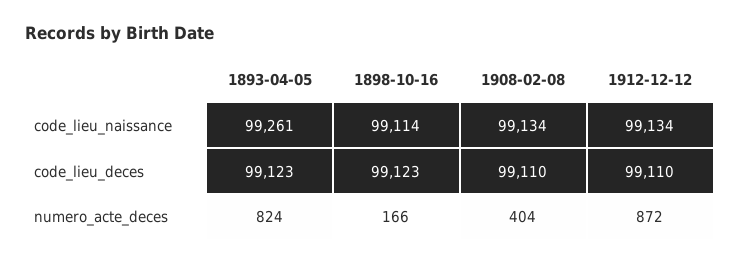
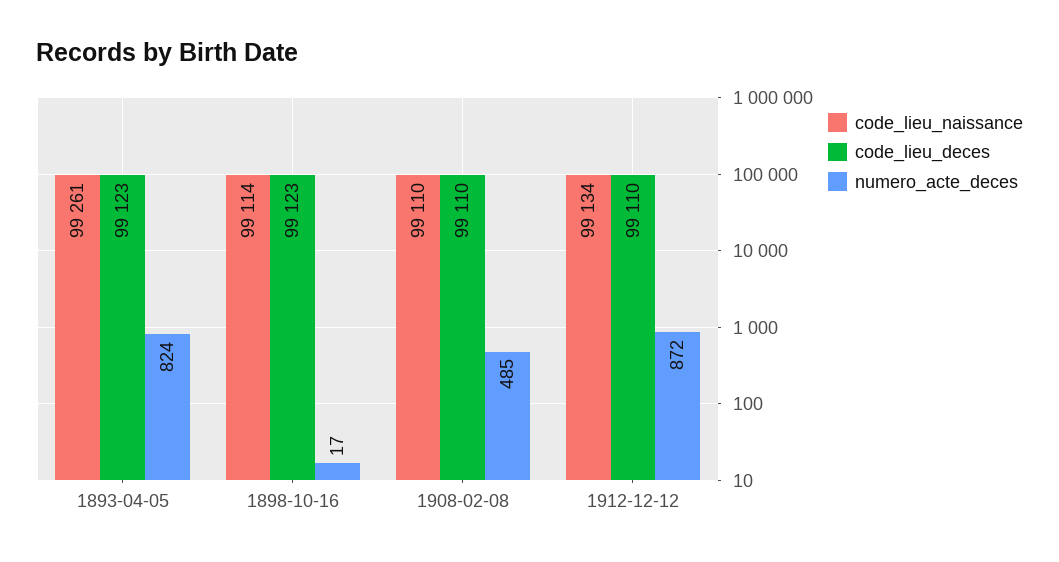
code_lieu_naissance, 1908-02-08: 99134 -> 99110
numero_acte_deces, 1898-10-16: 166 -> 17
numero_acte_deces, 1908-02-08: 404 -> 485

